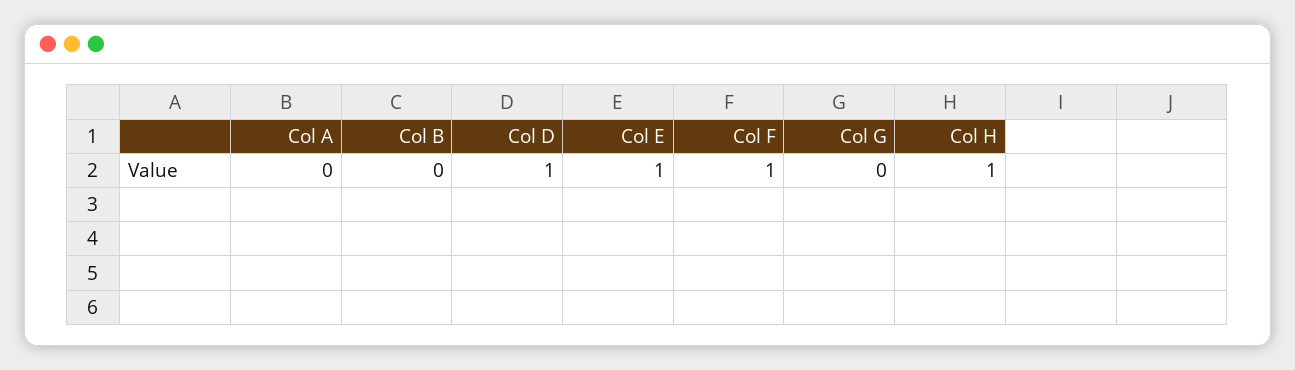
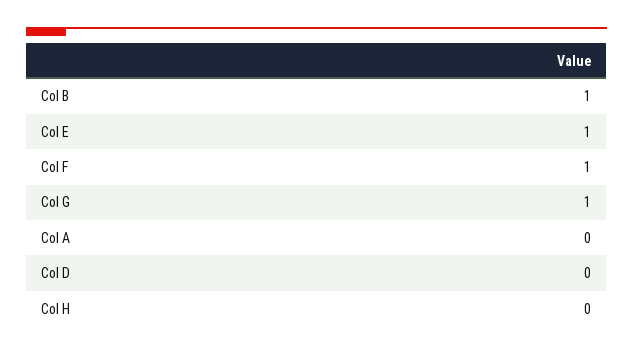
Col B: 0 -> 1
Col D: 1 -> 0
Col G: 0 -> 1
Col H: 1 -> 0

